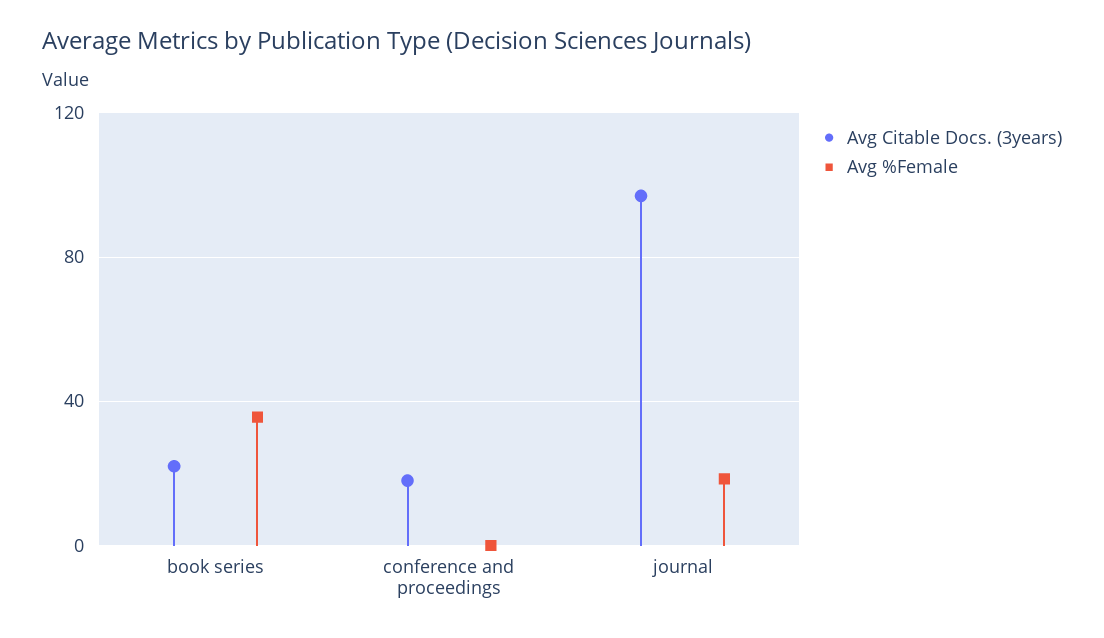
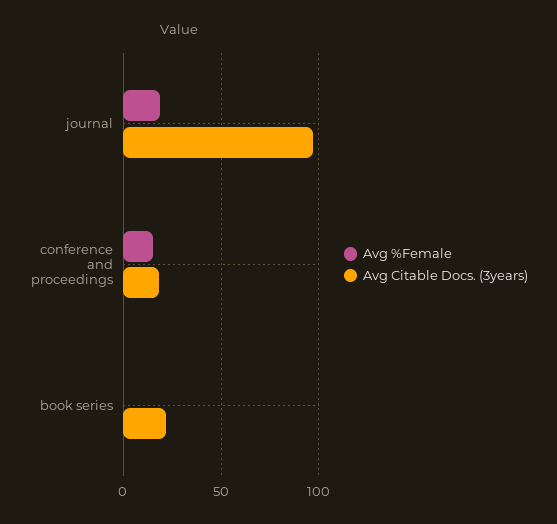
Avg %Female, book series: 35 -> 0
Avg %Female, conference and proceedings: 0 -> 15

